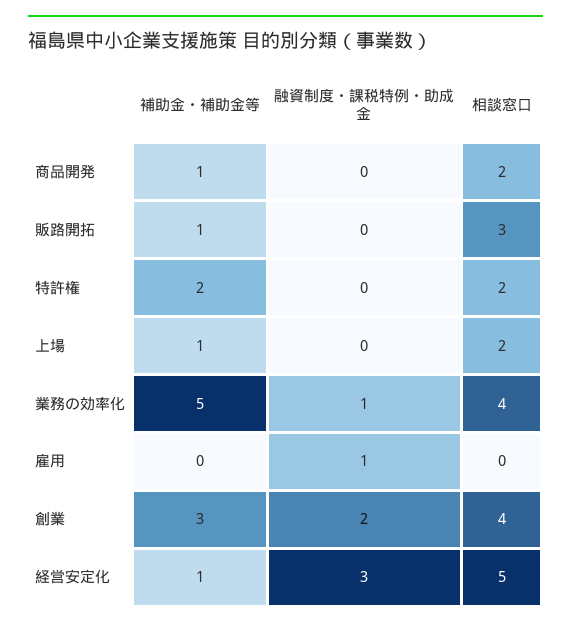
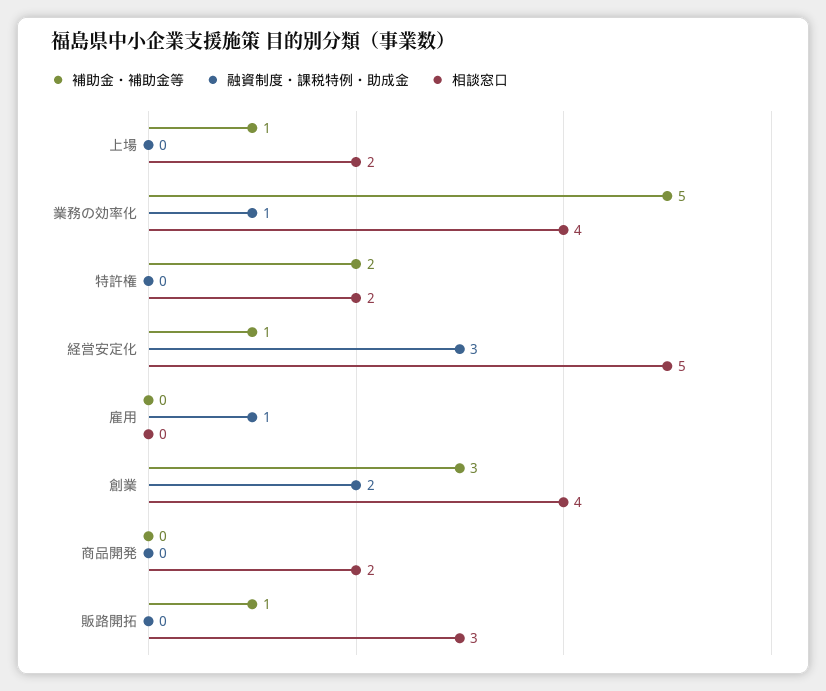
補助金・補助金等, 商品開発: 1 -> 0

